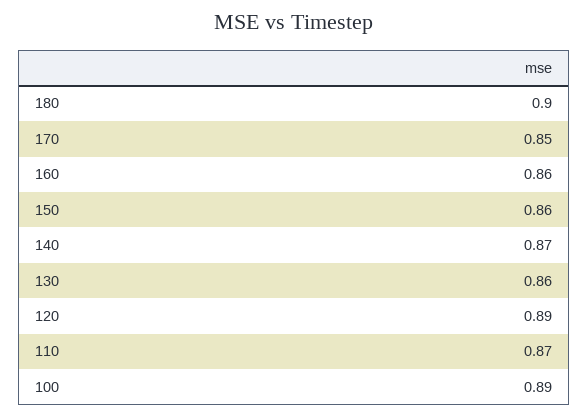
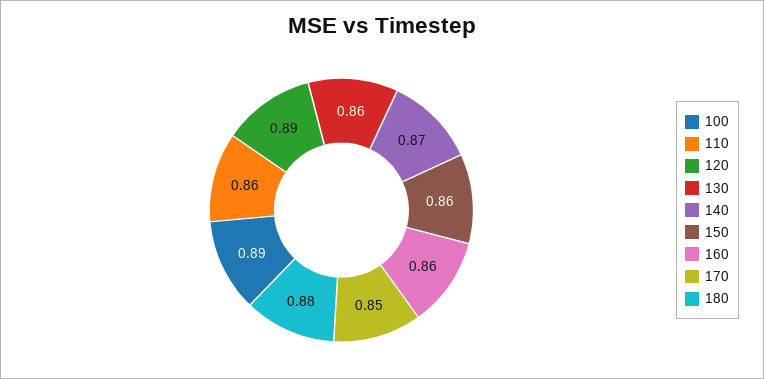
180: 0.9 -> 0.88
110: 0.87 -> 0.86

